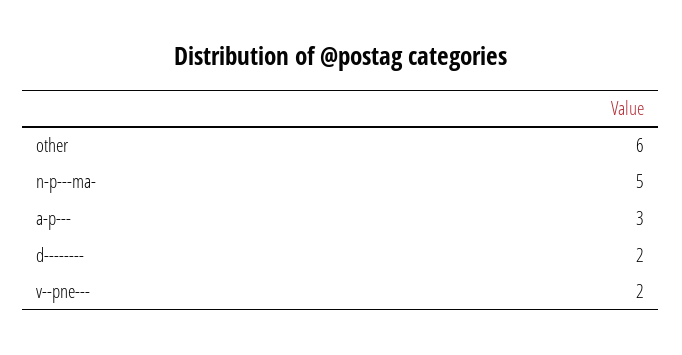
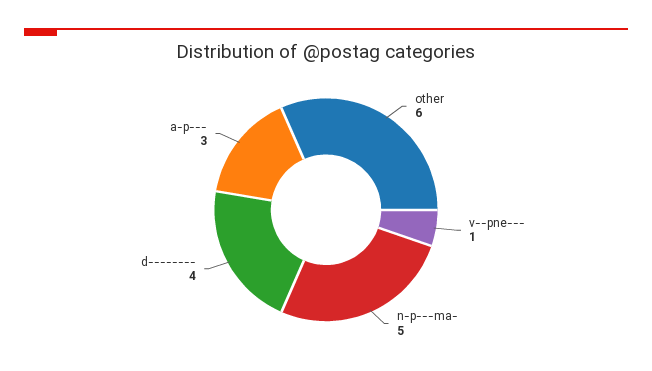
d--------: 2 -> 4
v--pne---: 2 -> 1

